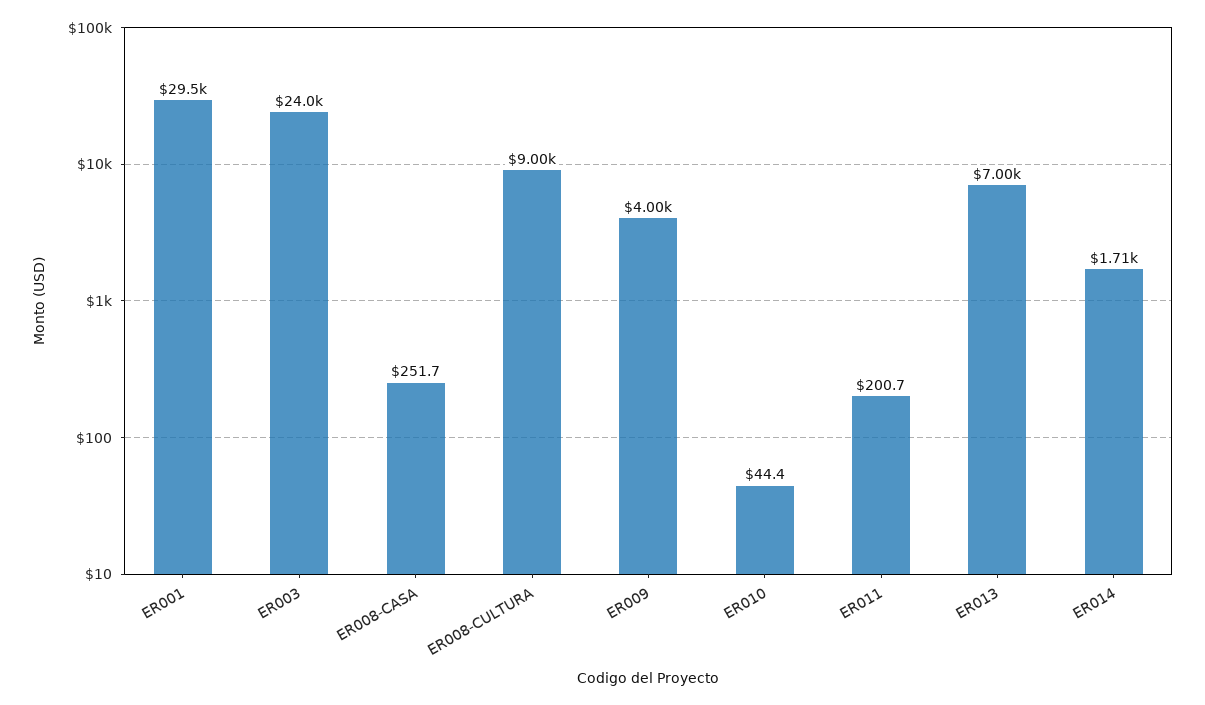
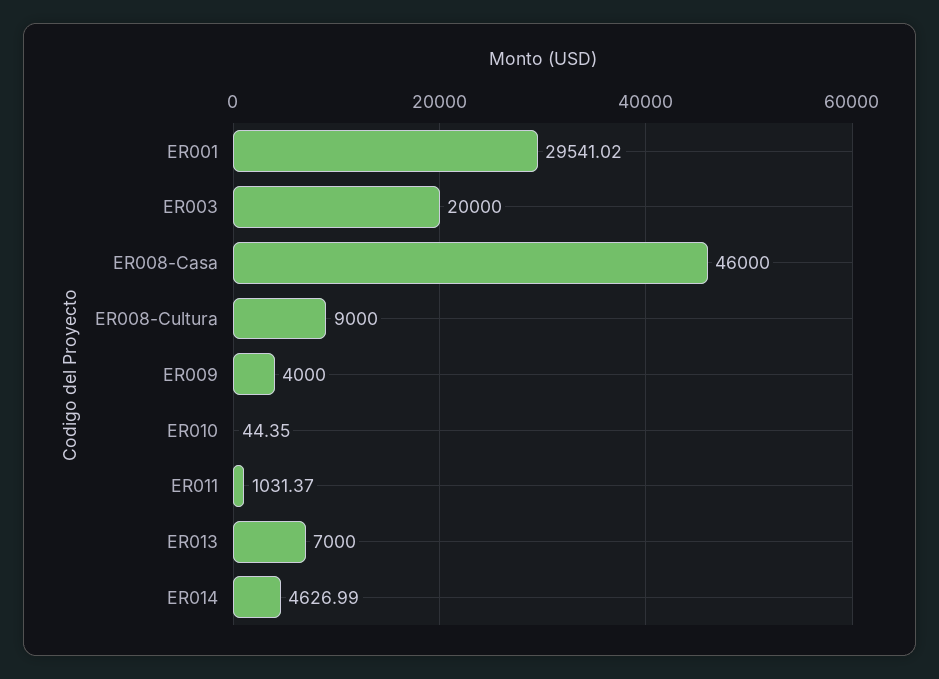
ER003: 24000 -> 20000
ER008-CASA: 251.7 -> 46000
ER011: 200.7 -> 1031.37
ER014: 1710 -> 4626.99

